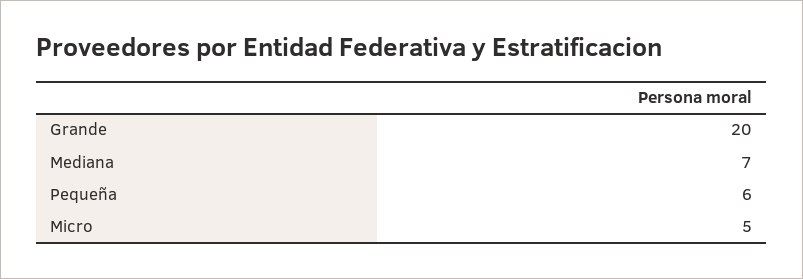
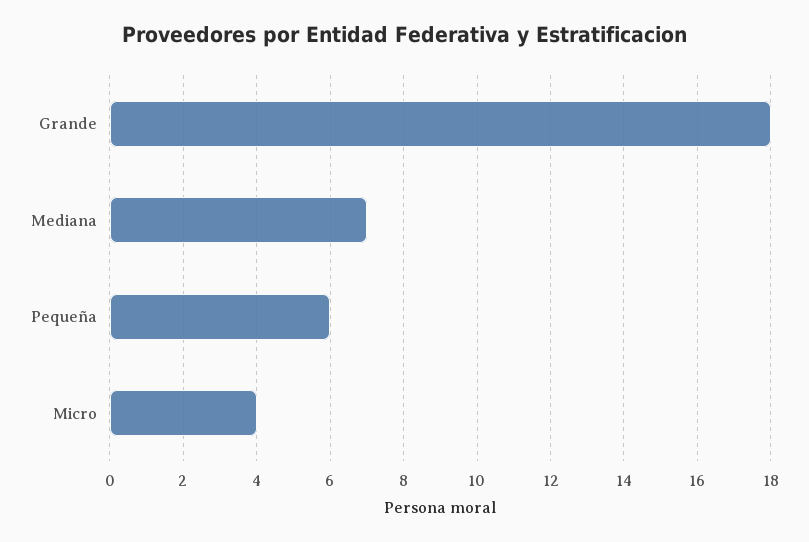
Grande: 20 -> 18
Micro: 5 -> 4

